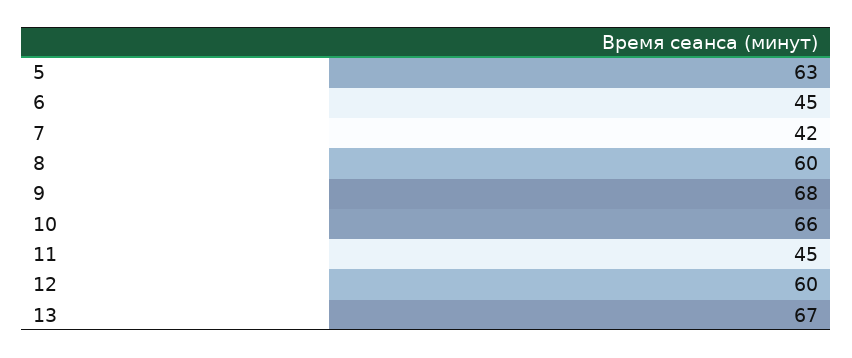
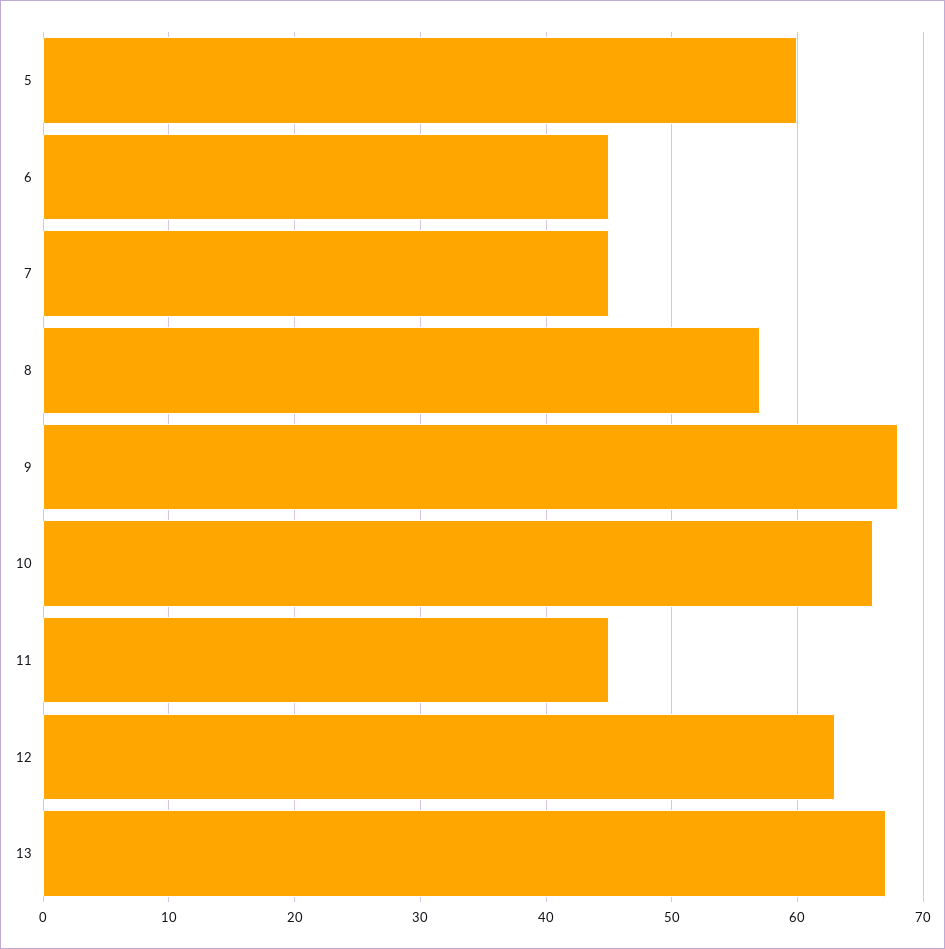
5: 63 -> 60
7: 42 -> 45
8: 60 -> 57
12: 60 -> 63

